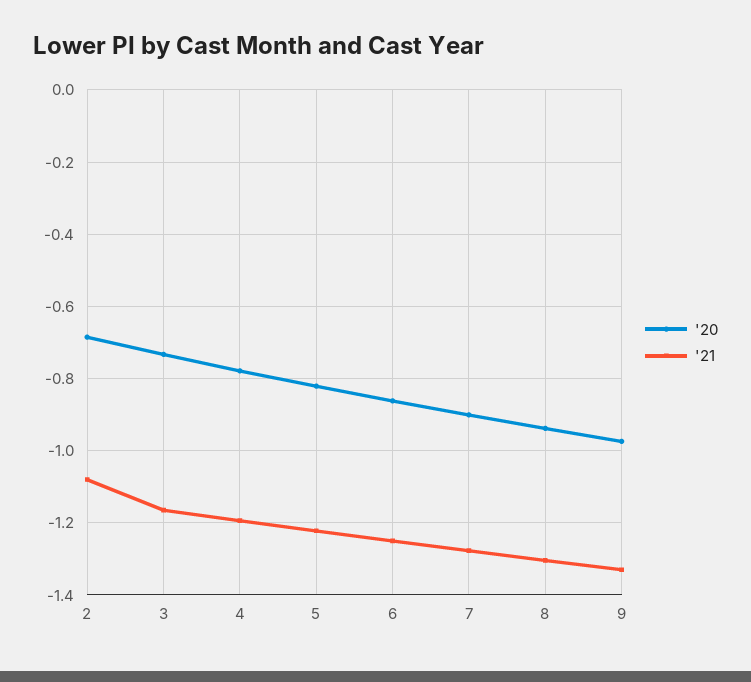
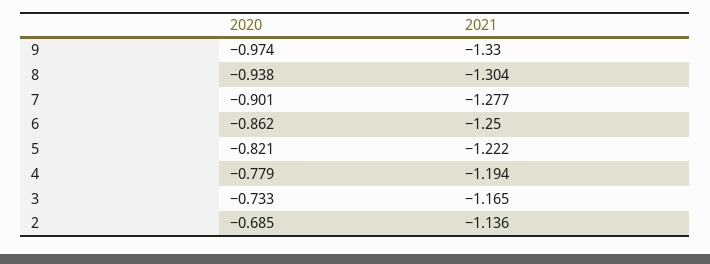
'21, 2: -1.08 -> -1.136

